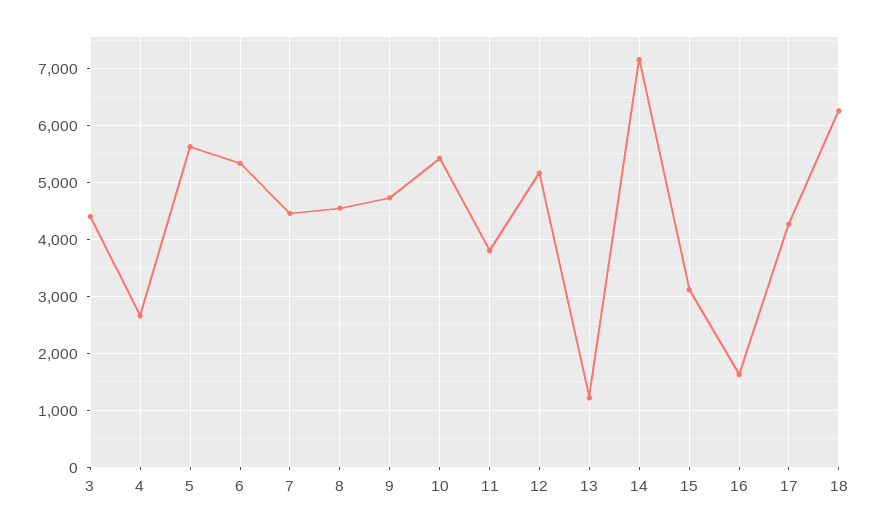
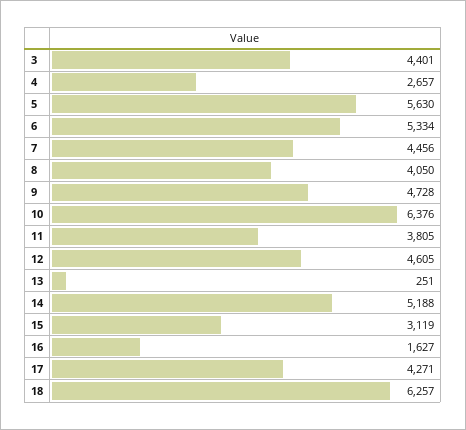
8: 4600 -> 4050
10: 5400 -> 6376
12: 5200 -> 4605
13: 1200 -> 251
14: 7200 -> 5188

